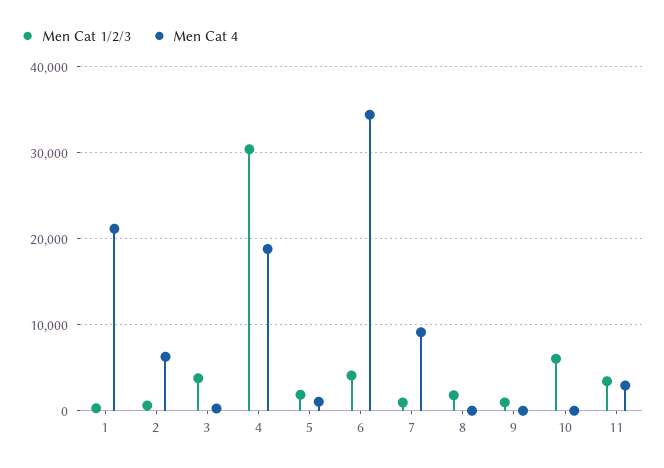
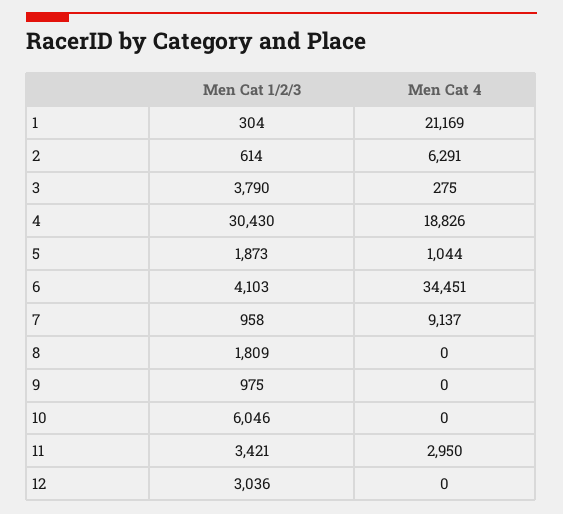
Men Cat 1/2/3, 12: none -> 3036
Men Cat 4, 12: none -> 0

